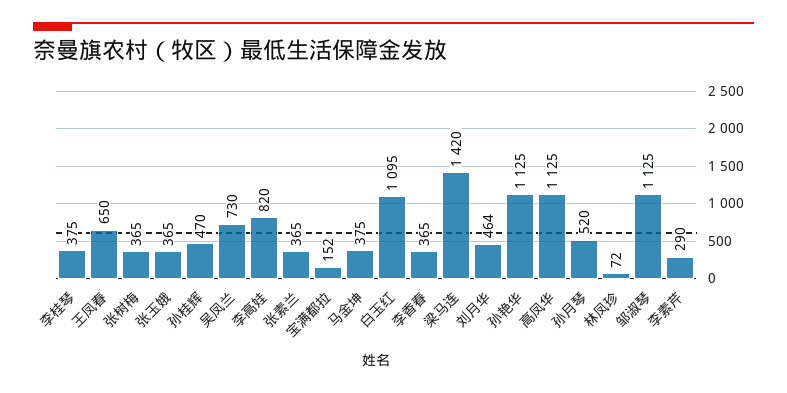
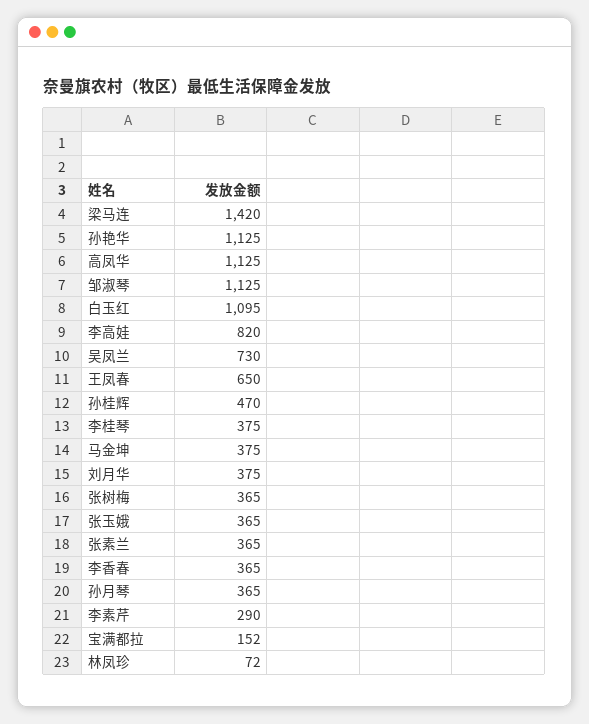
刘月华: 464 -> 375
孙月琴: 520 -> 365

